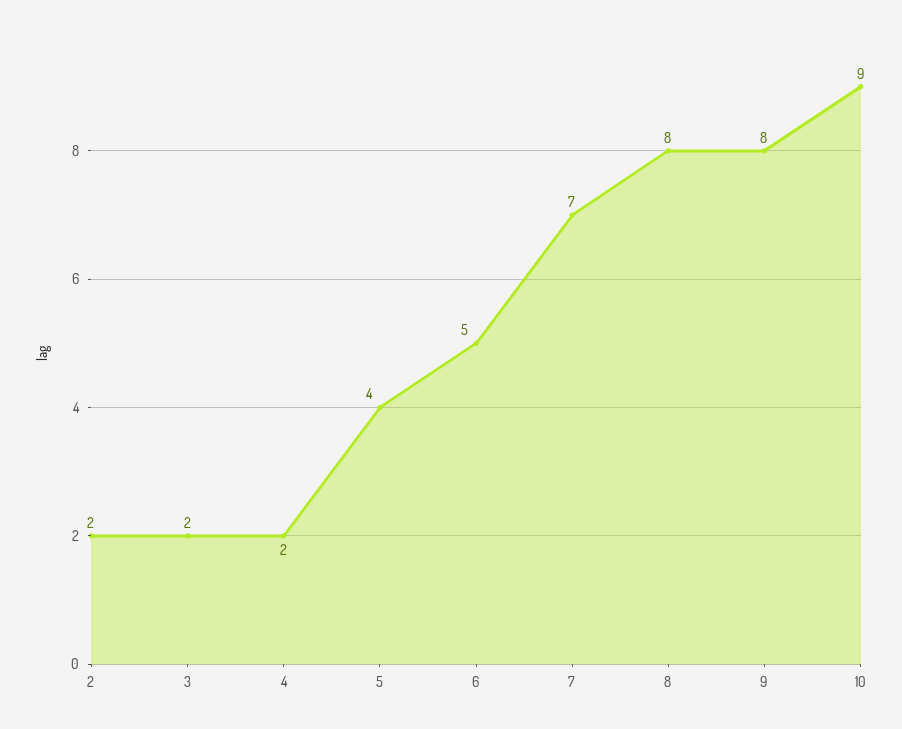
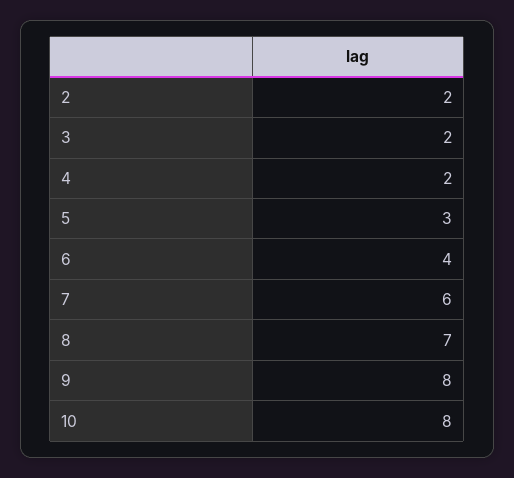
5: 4 -> 3
6: 5 -> 4
7: 7 -> 6
8: 8 -> 7
10: 9 -> 8

